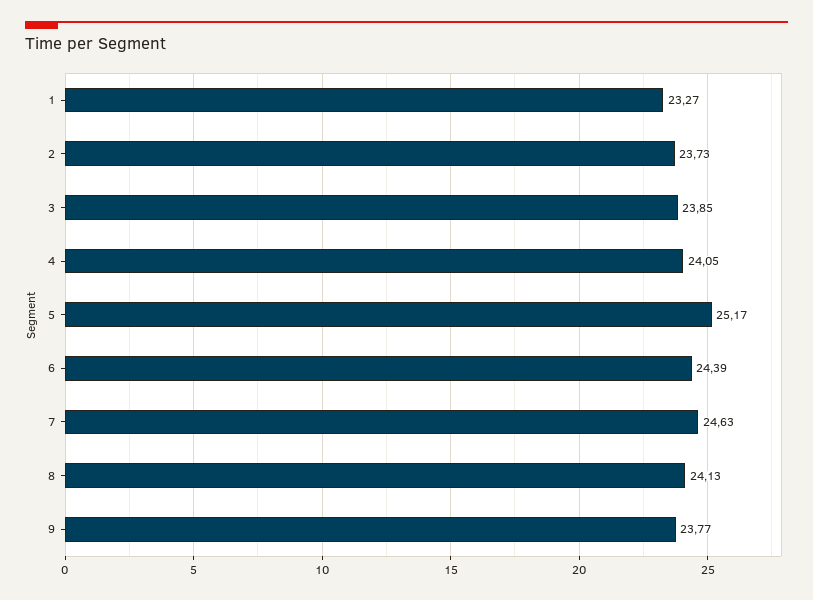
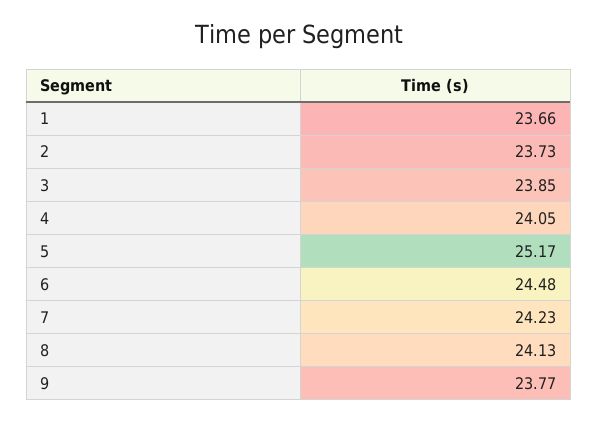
1: 23.27 -> 23.66
6: 24.39 -> 24.48
7: 24.63 -> 24.23

